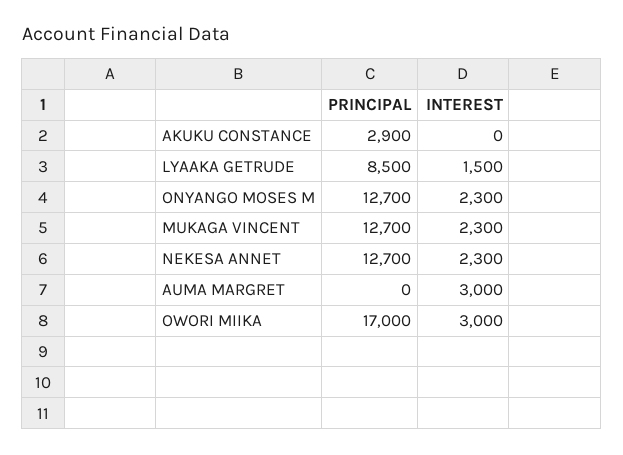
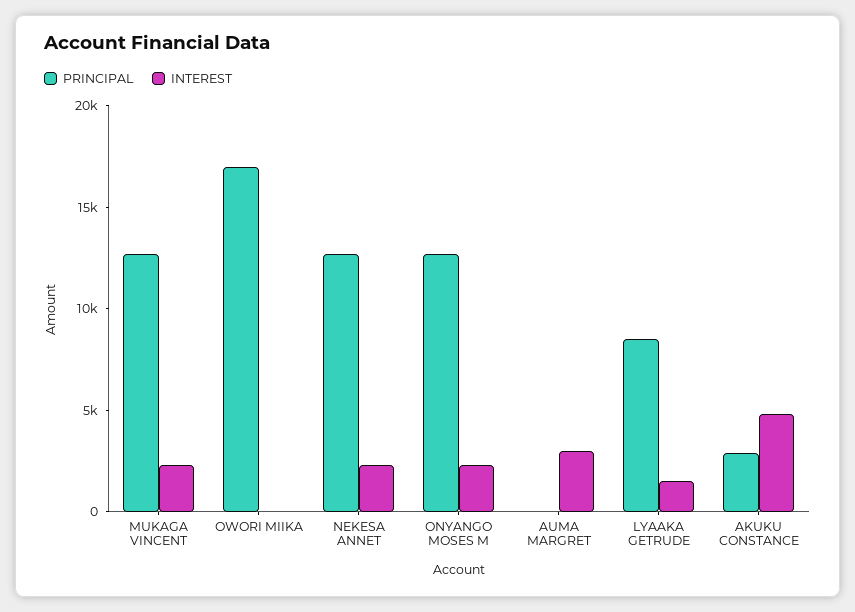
INTEREST, AKUKU CONSTANCE: 0 -> 5000
INTEREST, OWORI MIIKA: 3000 -> 0

